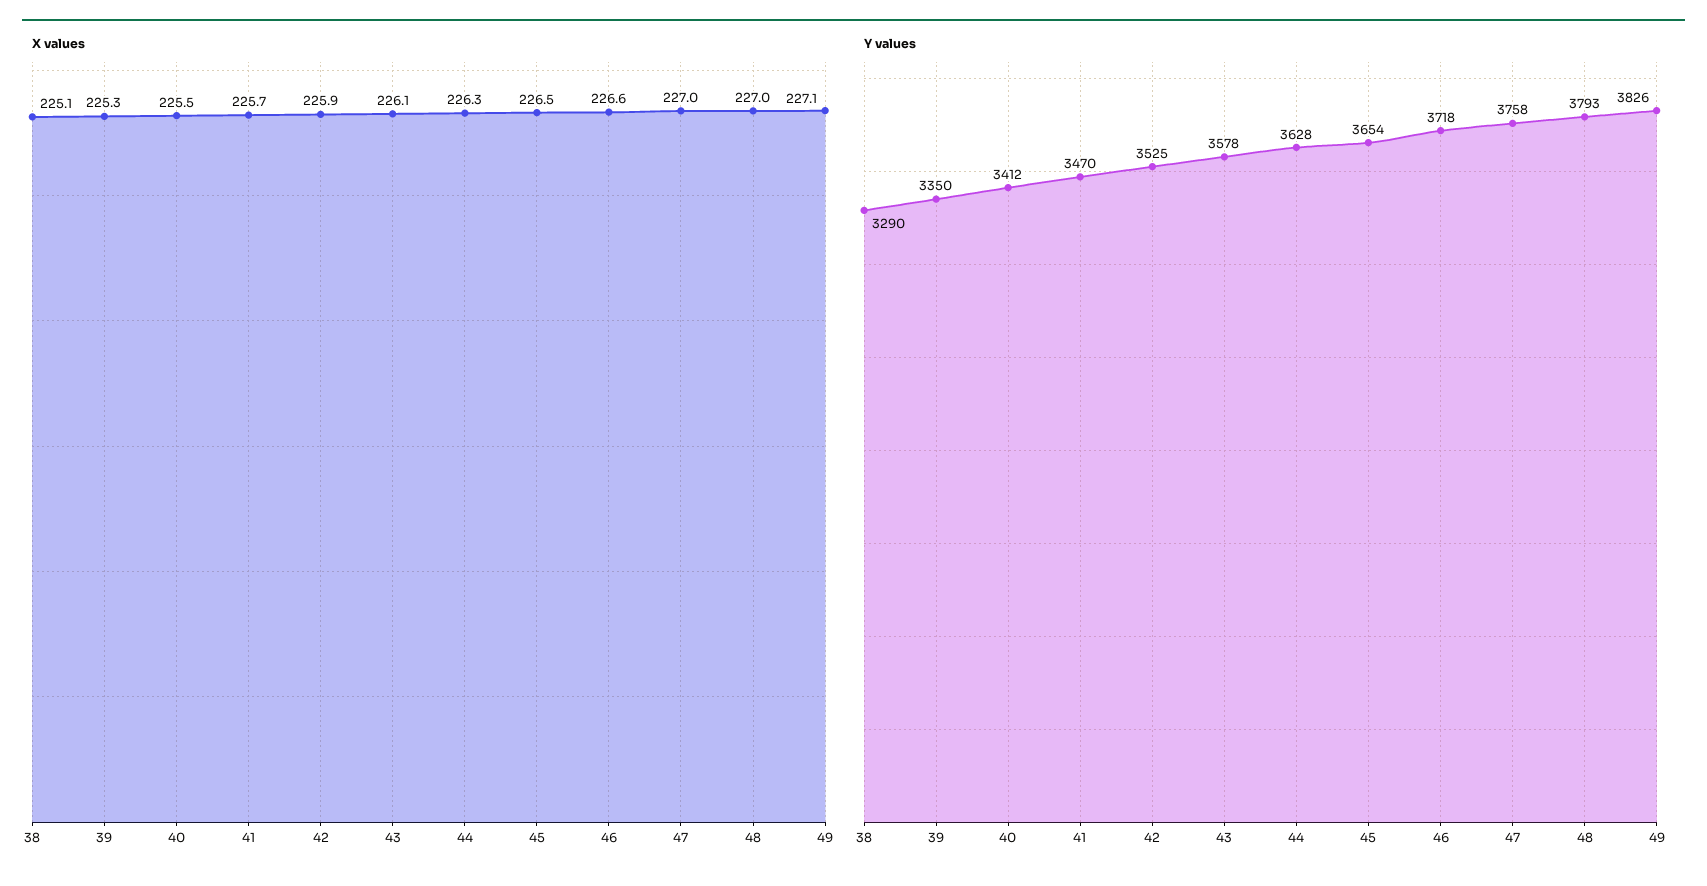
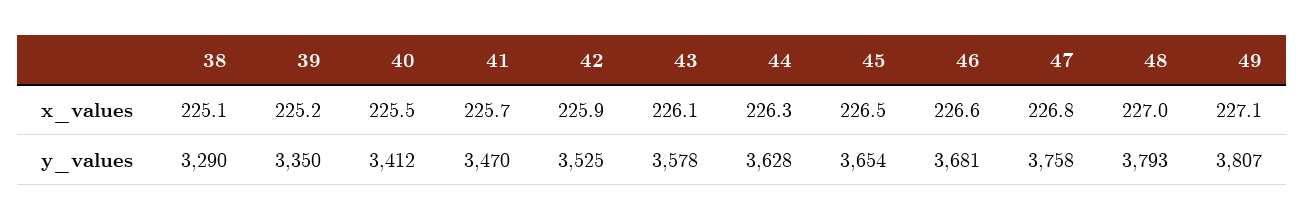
X values, 39: 225.3 -> 225.2
X values, 47: 227 -> 226.8
Y values, 46: 3718 -> 3681
Y values, 49: 3826 -> 3807

